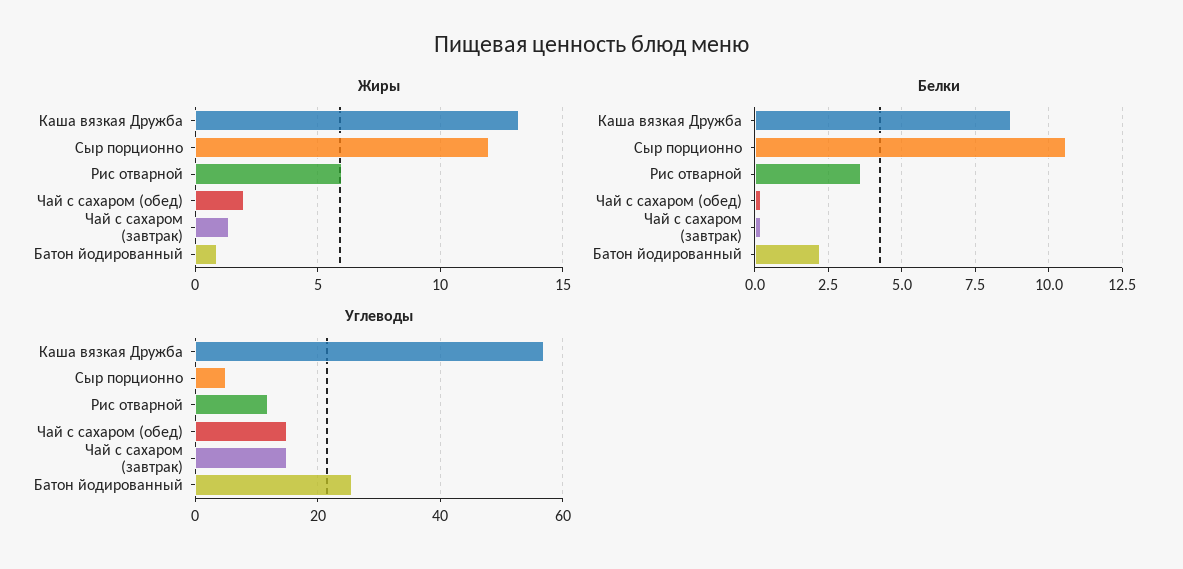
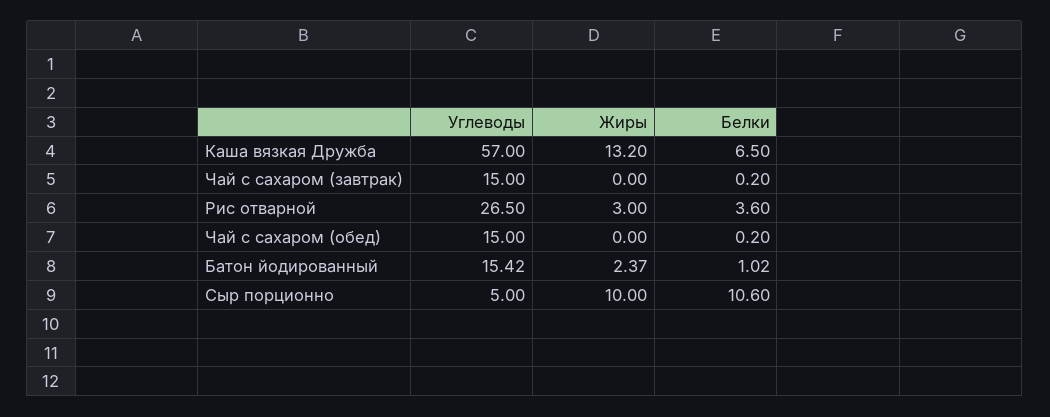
Жиры, Сыр порционно: 12 -> 10
Жиры, Рис отварной: 6 -> 3
Жиры, Чай с сахаром (обед): 2 -> 0
Жиры, Чай с сахаром (завтрак): 1.5 -> 0
Жиры, Батон йодированный: 1 -> 2.37
Белки, Каша вязкая Дружба: 8.75 -> 6.5
Белки, Батон йодированный: 2.25 -> 1.02
Углеводы, Рис отварной: 12 -> 26.5
Углеводы, Батон йодированный: 26 -> 15.42

